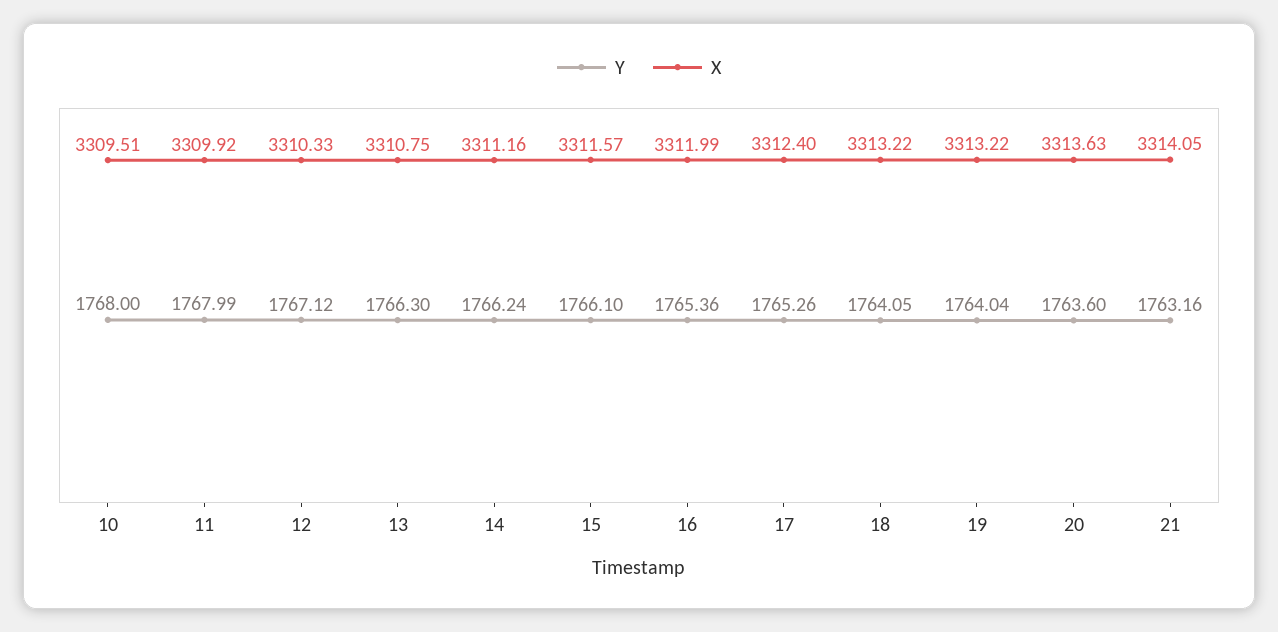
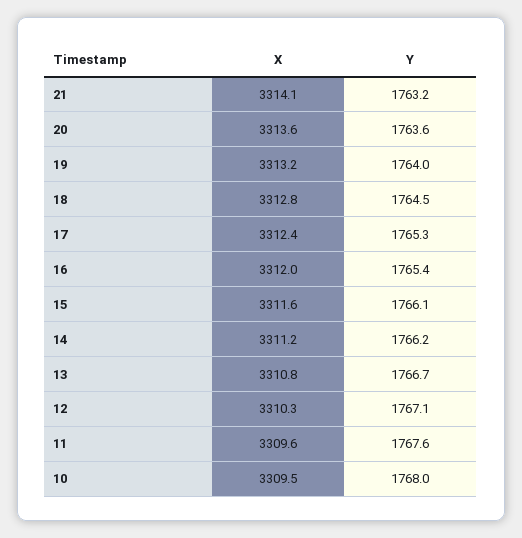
Y, 11: 1767.99 -> 1767.6
X, 11: 3309.92 -> 3309.6
Y, 13: 1766.3 -> 1766.7
Y, 18: 1764.05 -> 1764.5
X, 18: 3313.22 -> 3312.8

